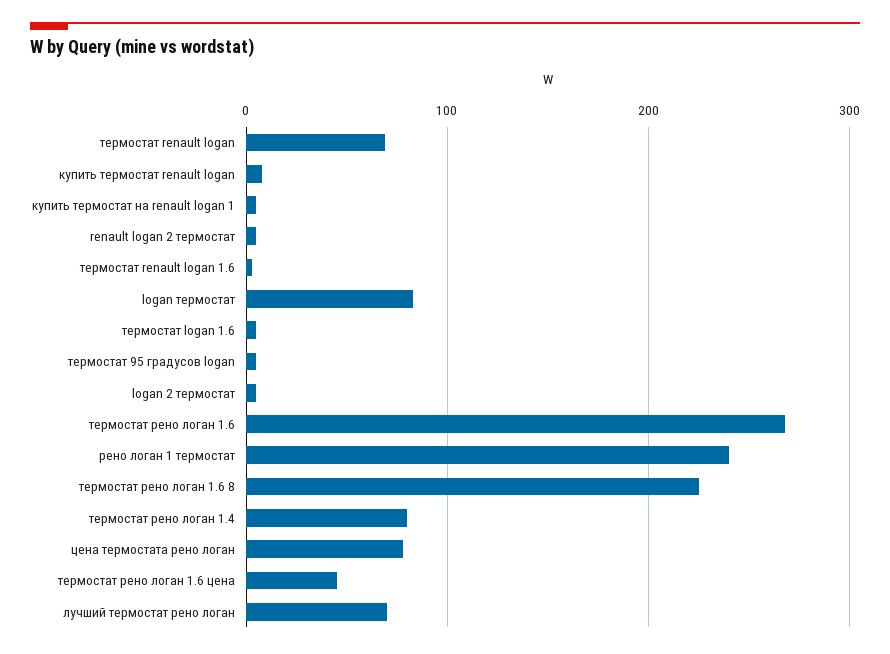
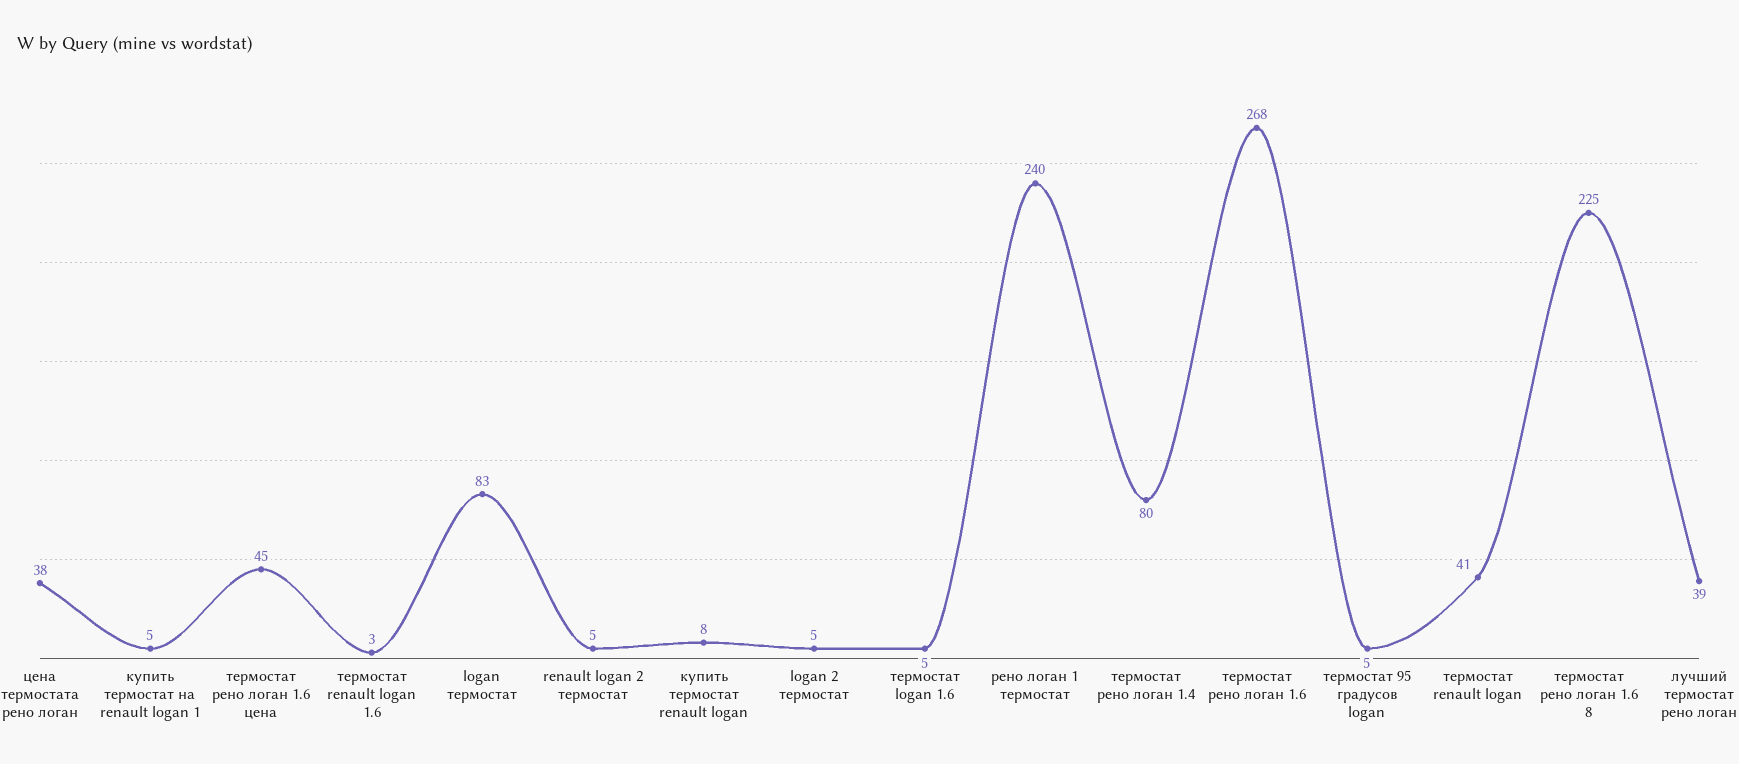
термостат renault logan: 70 -> 41
цена термостата рено логан: 80 -> 38
лучший термостат рено логан: 70 -> 39

